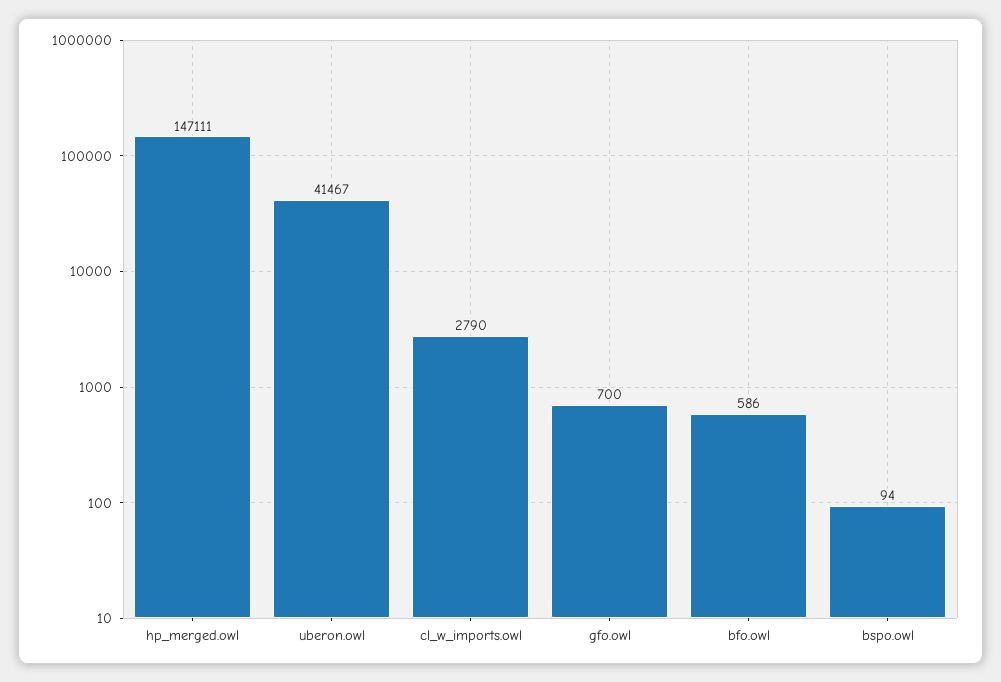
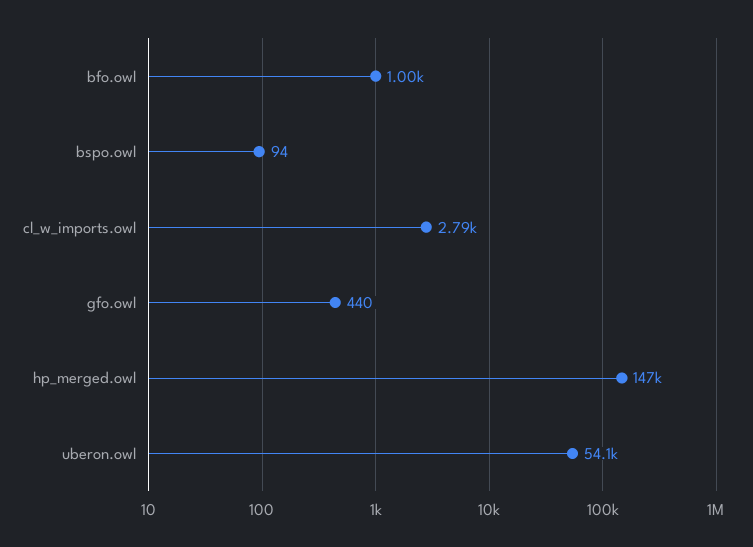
uberon.owl: 41467 -> 54100
gfo.owl: 700 -> 440
bfo.owl: 586 -> 1000

